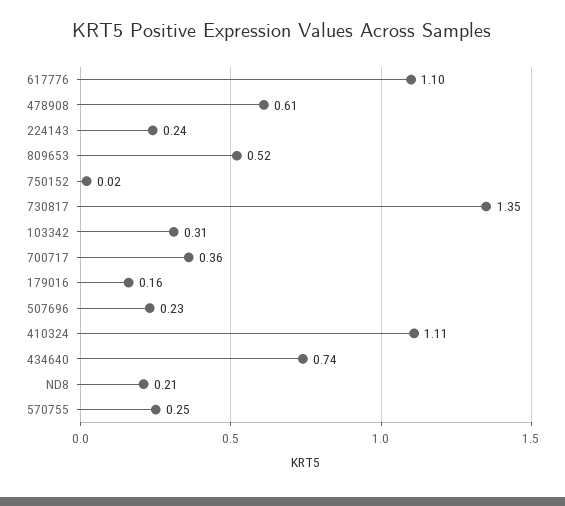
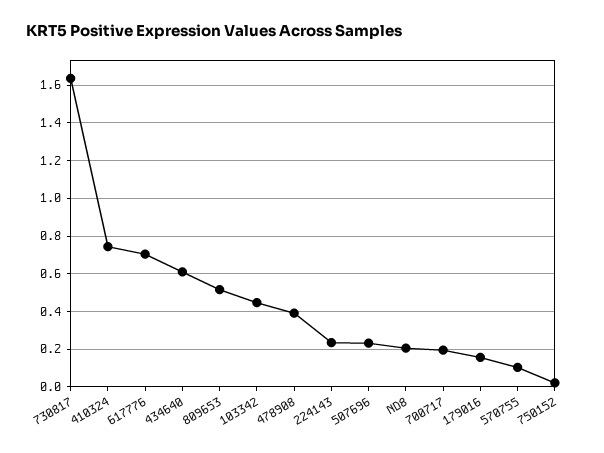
617776: 1.1 -> 0.7
478908: 0.61 -> 0.4
730817: 1.35 -> 1.65
103342: 0.31 -> 0.45
700717: 0.36 -> 0.2
410324: 1.11 -> 0.75
434640: 0.74 -> 0.6
570755: 0.25 -> 0.1

